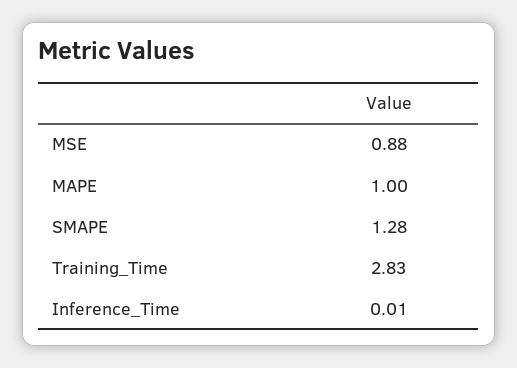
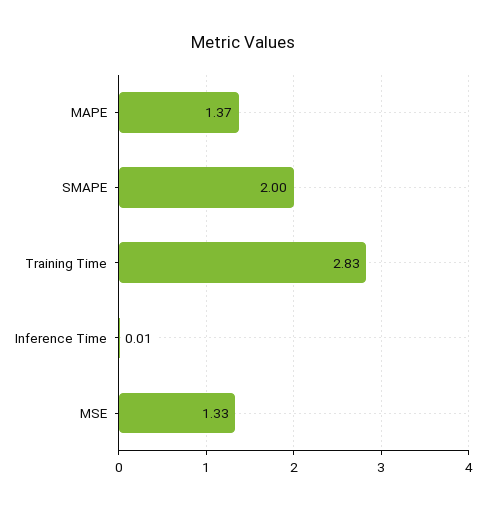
MSE: 0.88 -> 1.33
MAPE: 1 -> 1.37
SMAPE: 1.28 -> 2

